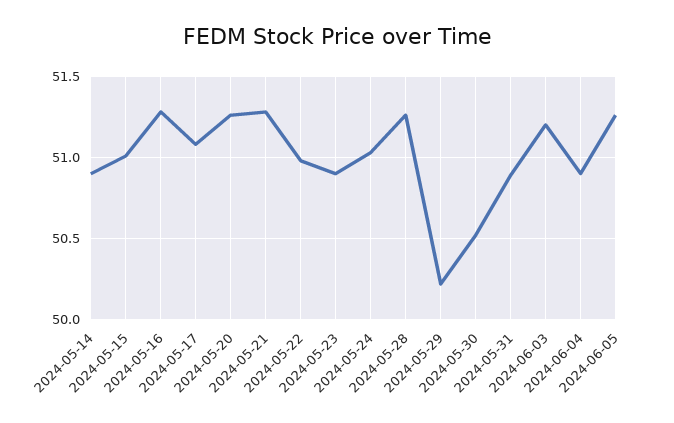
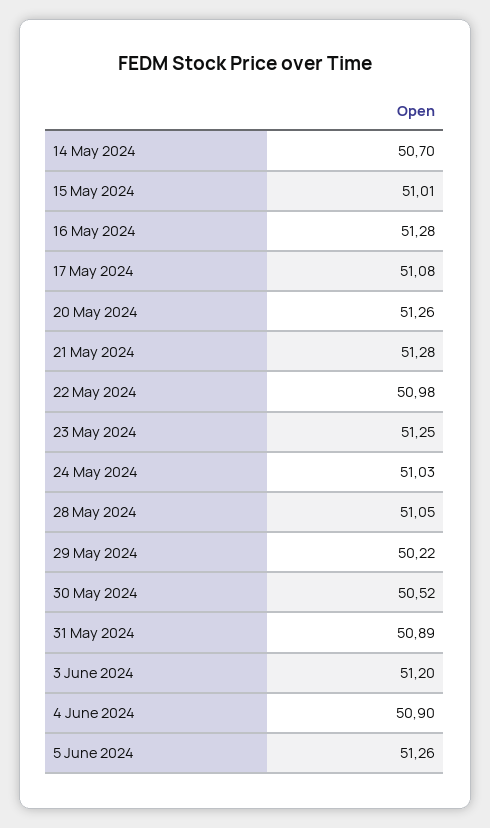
2024-05-14: 50.9 -> 50.7
2024-05-23: 50.9 -> 51.25
2024-05-28: 51.25 -> 51.05

